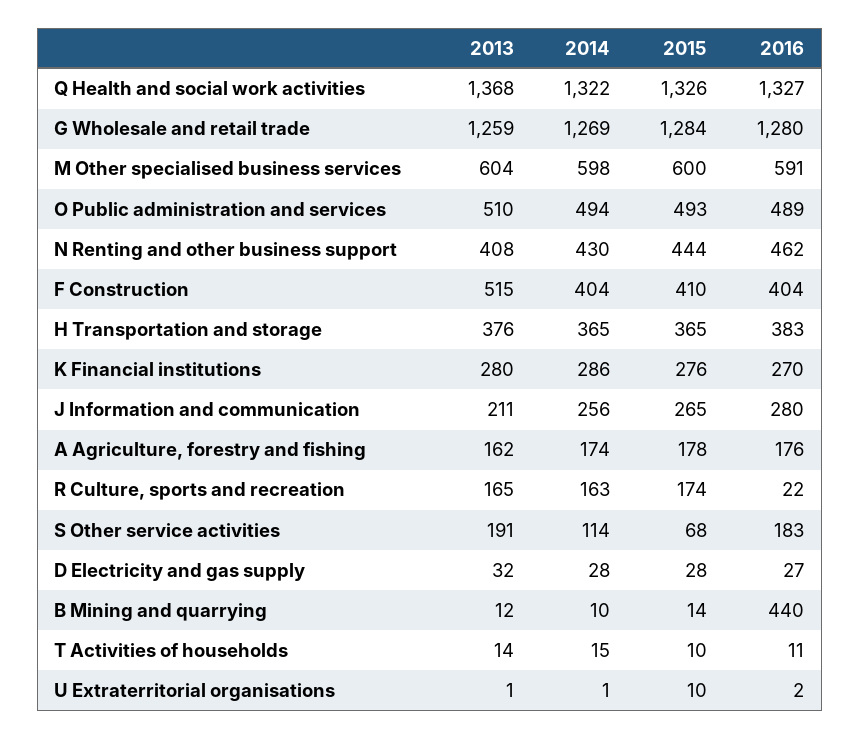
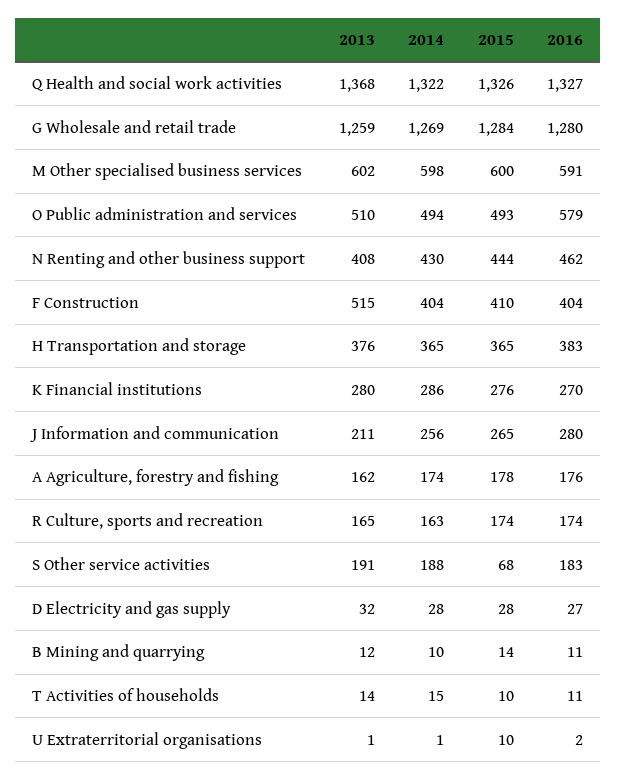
2013, M Other specialised business services: 604 -> 602
2016, O Public administration and services: 489 -> 579
2016, R Culture, sports and recreation: 22 -> 174
2014, S Other service activities: 114 -> 188
2016, B Mining and quarrying: 440 -> 11

